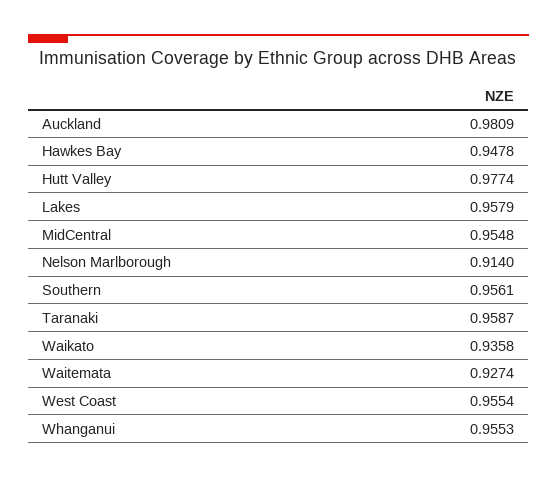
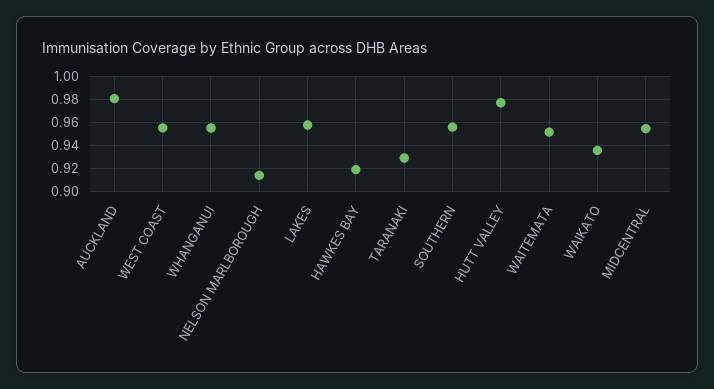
Hawkes Bay: 0.9478 -> 0.92
Taranaki: 0.9587 -> 0.93
Waitemata: 0.9274 -> 0.95

